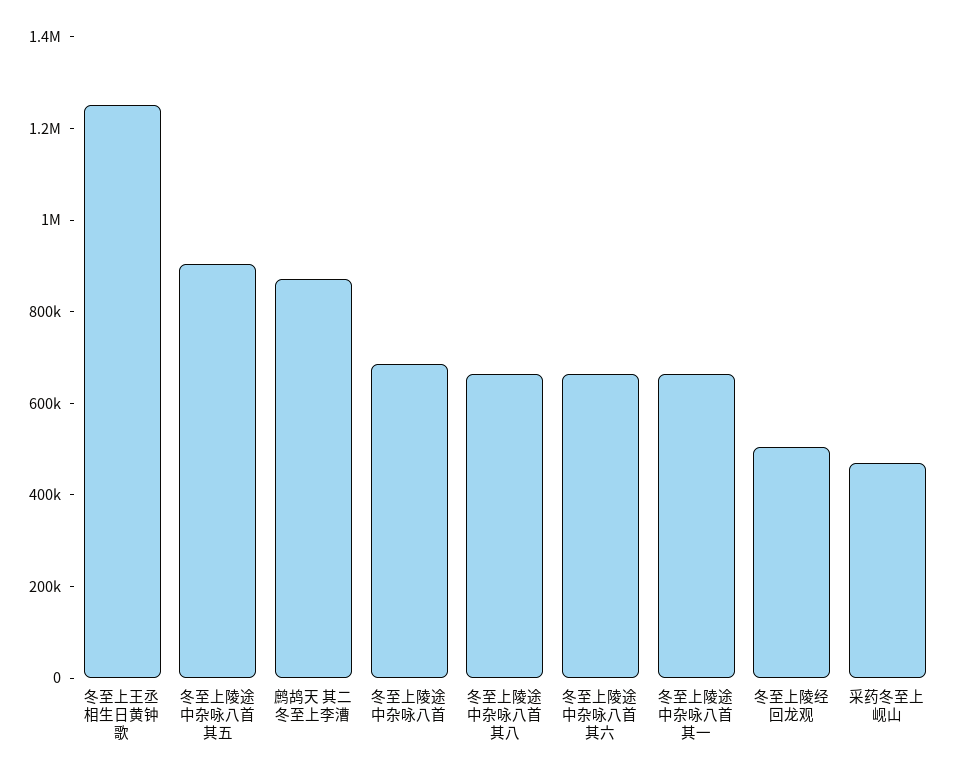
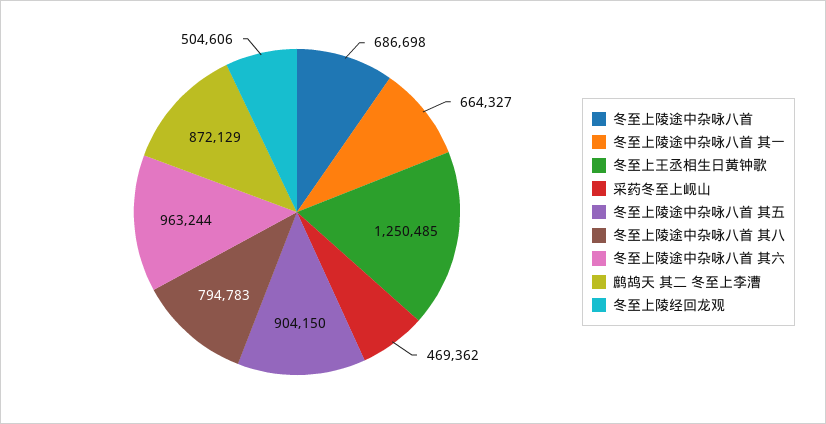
冬至上陵途中杂咏八首 其八: 650000 -> 794783
冬至上陵途中杂咏八首 其六: 650000 -> 963244

